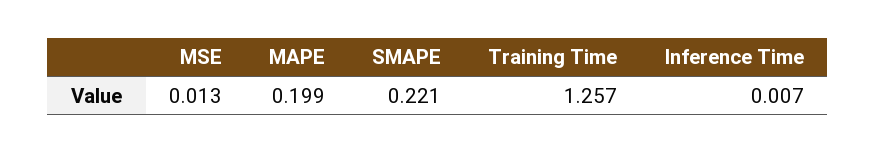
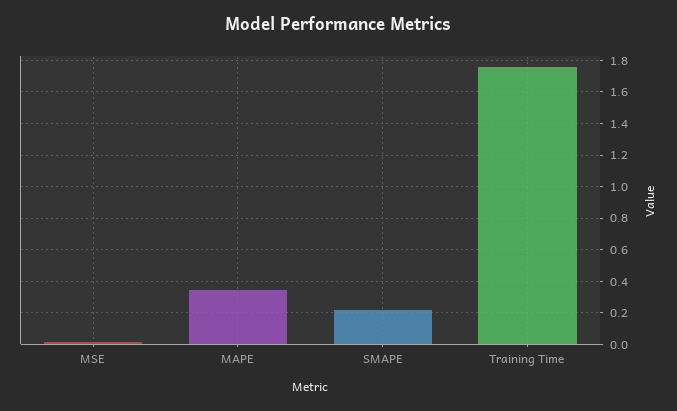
MAPE: 0.199 -> 0.35
Training Time: 1.257 -> 1.75
Inference Time: 0.007 -> none

